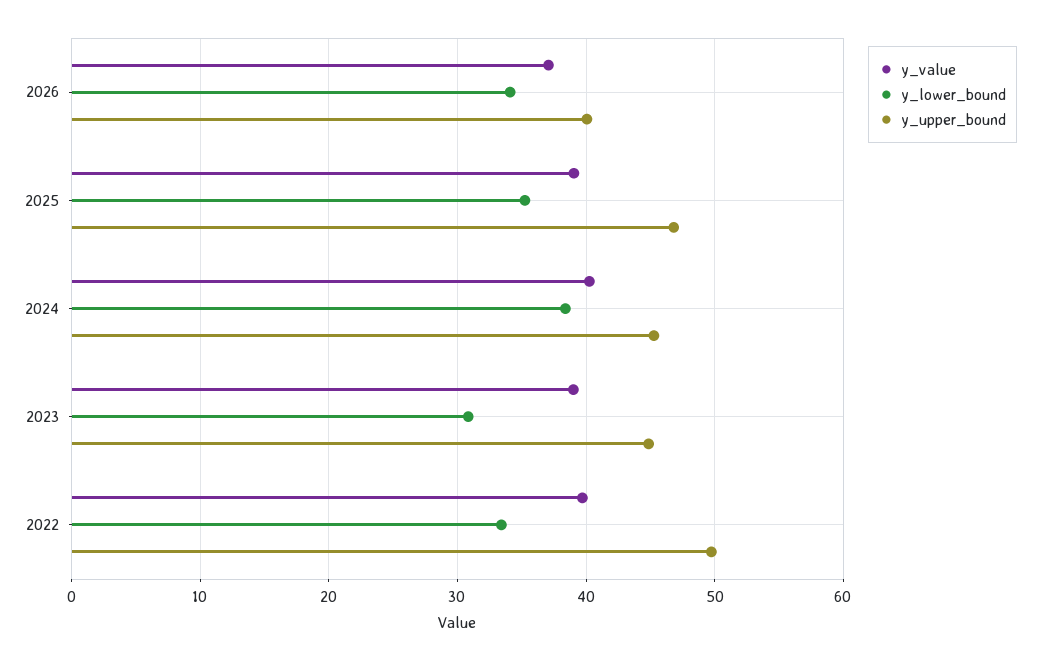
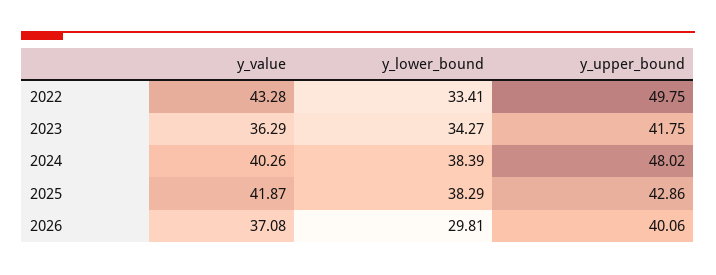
y_lower_bound, 2026: 34 -> 29.81
y_value, 2025: 39 -> 41.87
y_lower_bound, 2025: 35 -> 38.29
y_upper_bound, 2025: 47 -> 42.86
y_upper_bound, 2024: 45 -> 48.02
y_value, 2023: 39 -> 36.29
y_lower_bound, 2023: 31 -> 34.27
y_upper_bound, 2023: 45 -> 41.75
y_value, 2022: 40 -> 43.28

